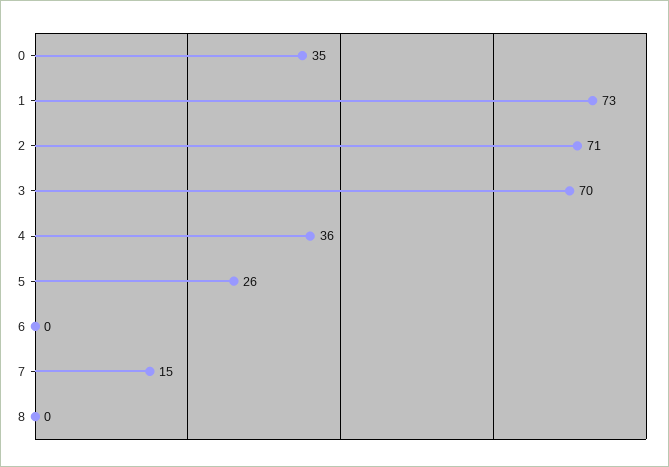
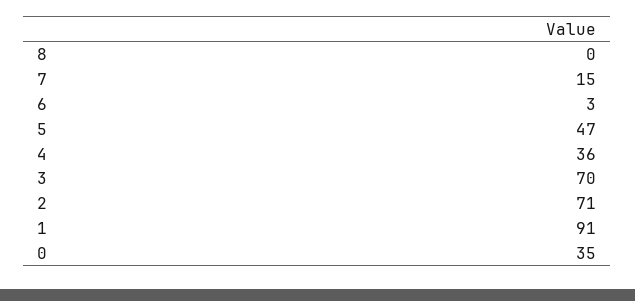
1: 73 -> 91
5: 26 -> 47
6: 0 -> 3

